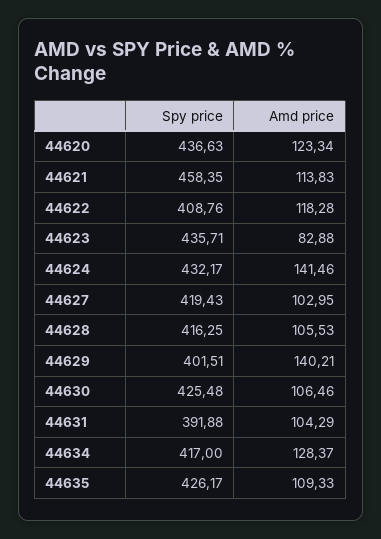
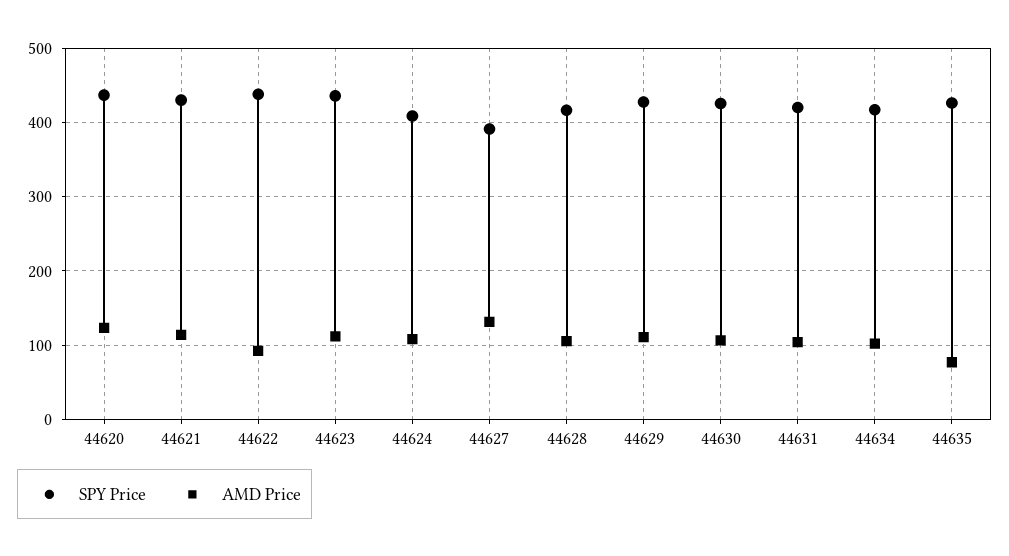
Spy price, 44621: 458.35 -> 430
Spy price, 44622: 408.76 -> 440
Amd price, 44622: 118.28 -> 90
Amd price, 44623: 82.88 -> 110
Spy price, 44624: 432.17 -> 410
Amd price, 44624: 141.46 -> 110
Spy price, 44627: 419.43 -> 390
Amd price, 44627: 102.95 -> 130
Spy price, 44629: 401.51 -> 430
Amd price, 44629: 140.21 -> 110
Spy price, 44631: 391.88 -> 420
Amd price, 44634: 128.37 -> 100
Amd price, 44635: 109.33 -> 80

